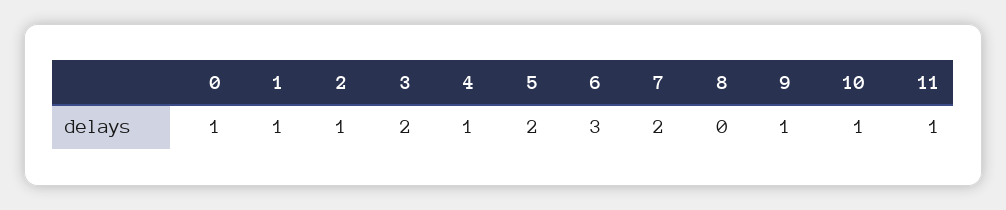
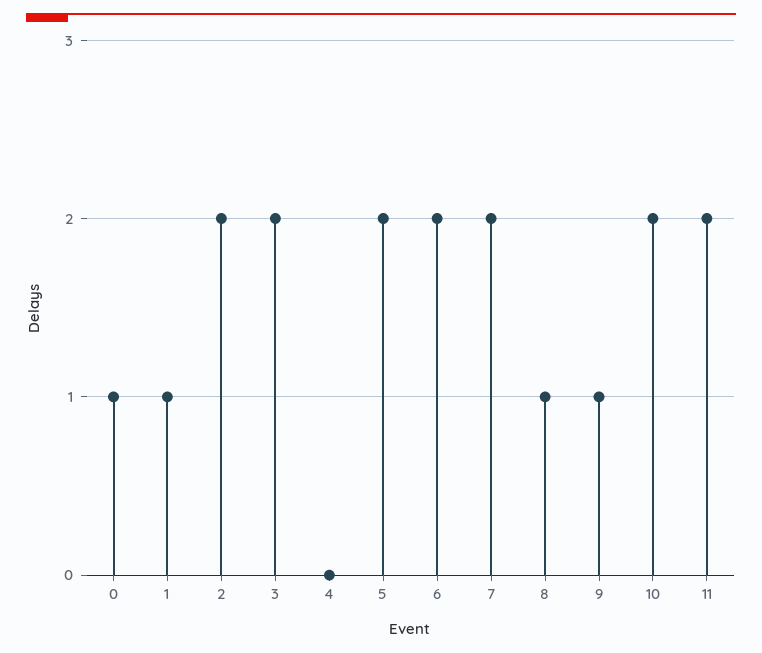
2: 1 -> 2
4: 1 -> 0
6: 3 -> 2
8: 0 -> 1
10: 1 -> 2
11: 1 -> 2

